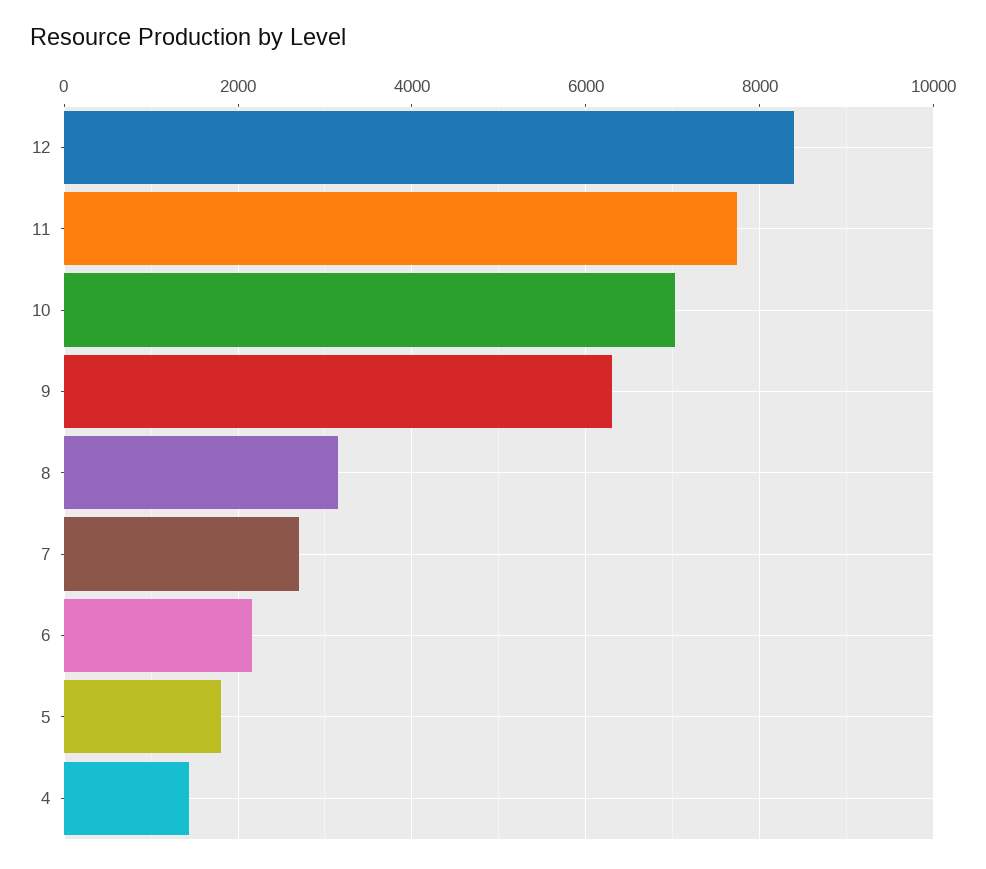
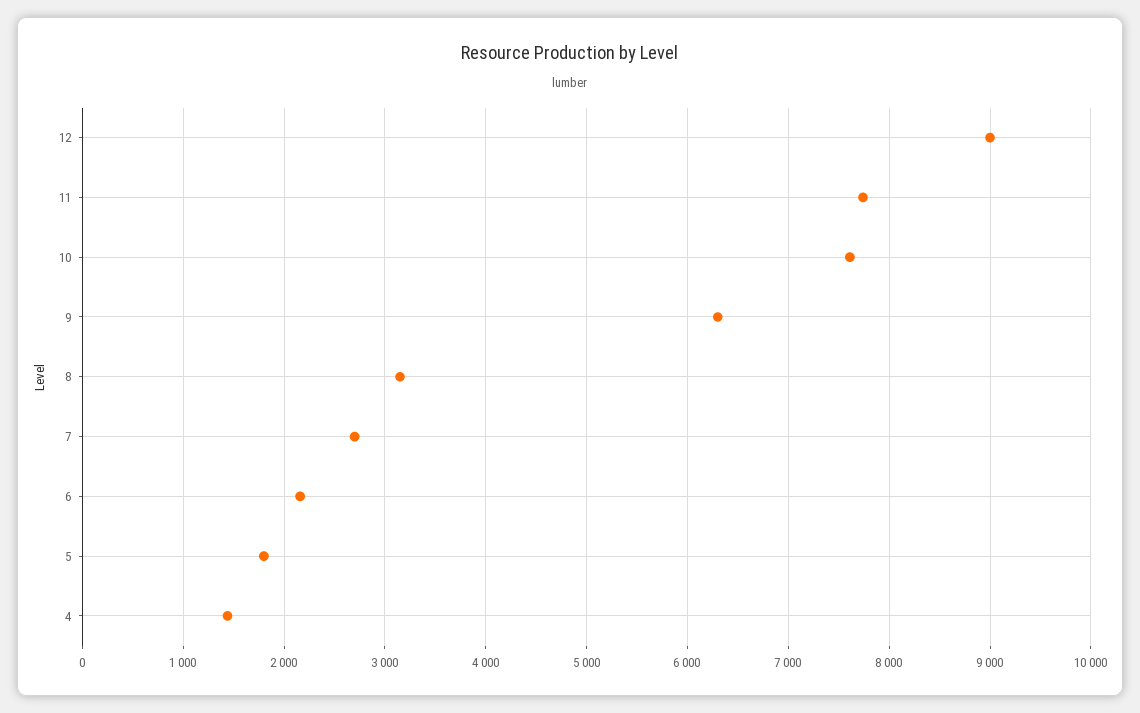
12: 8400 -> 9000
10: 7000 -> 7600

